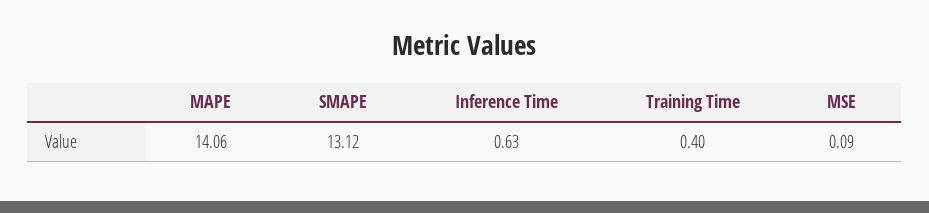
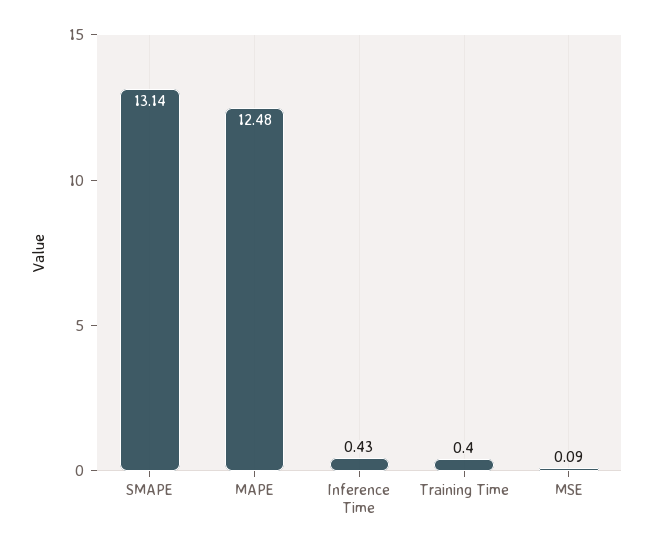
MAPE: 14.06 -> 12.48
SMAPE: 13.12 -> 13.14
Inference Time: 0.63 -> 0.43

